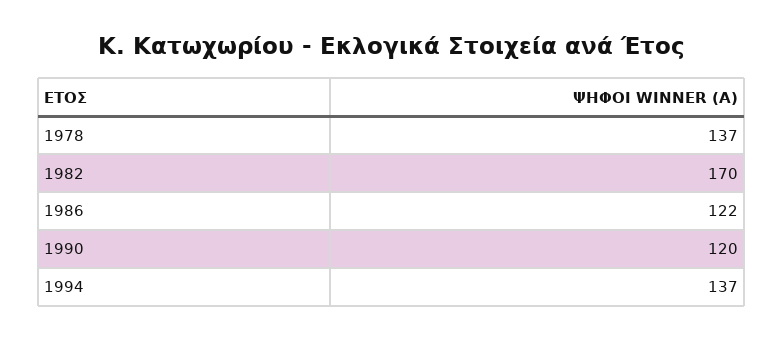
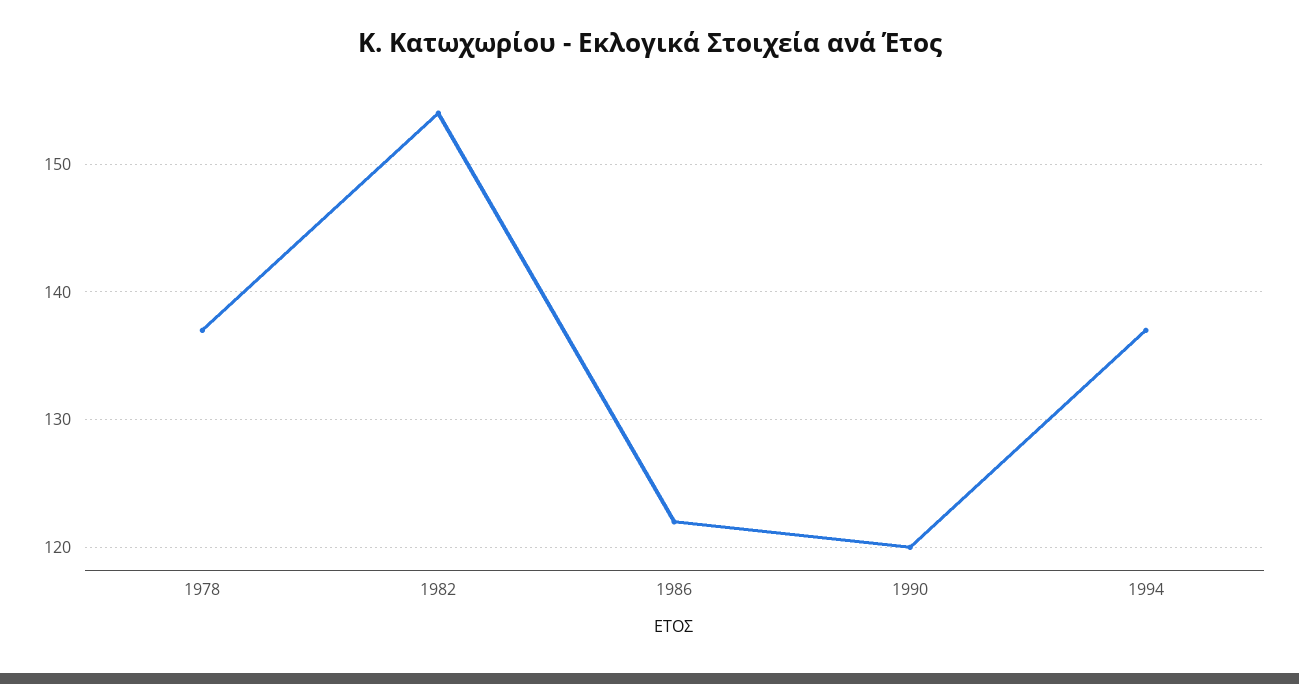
1982: 170 -> 154

